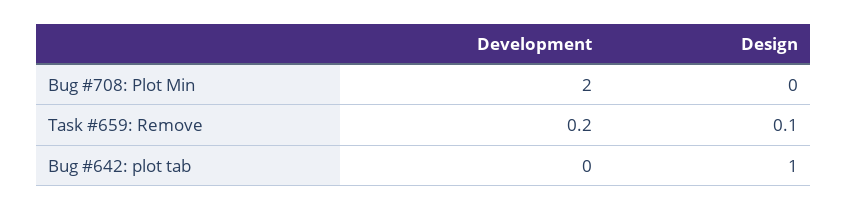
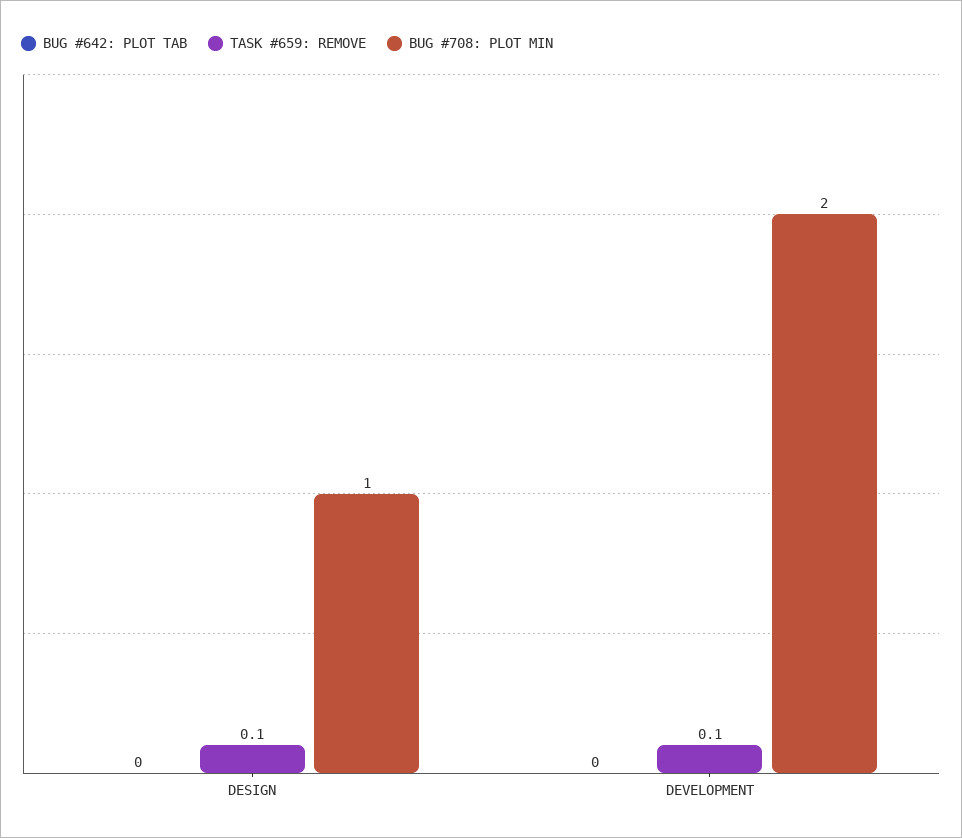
Bug #708: Plot Min, Design: 0 -> 1
Task #659: Remove, Development: 0.2 -> 0.1
Bug #642: plot tab, Design: 1 -> 0

